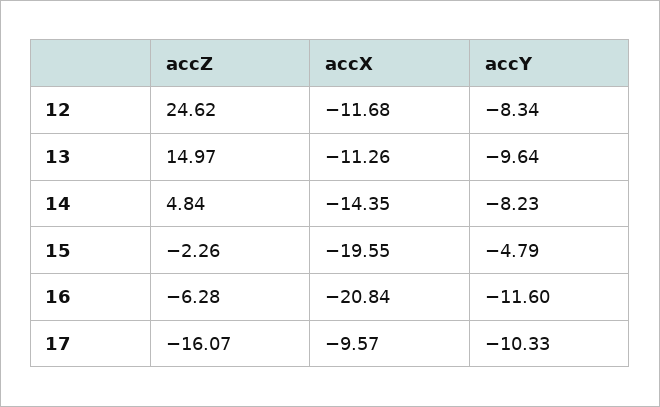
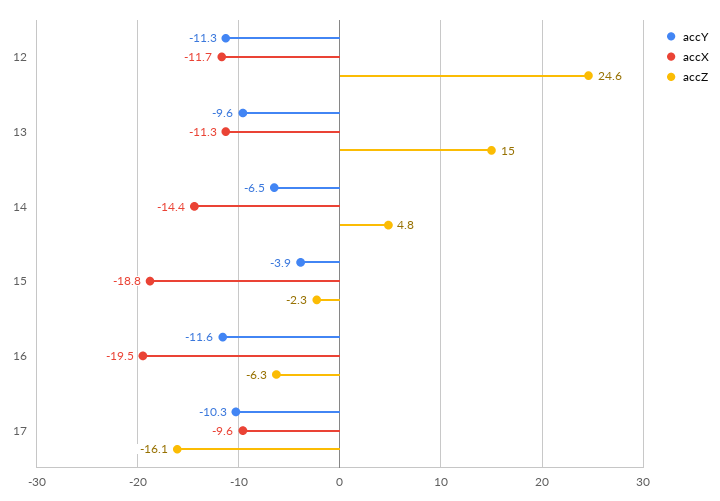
accY, 12: -8.34 -> -11.3
accY, 14: -8.23 -> -6.5
accX, 15: -19.55 -> -18.8
accY, 15: -4.79 -> -3.9
accX, 16: -20.84 -> -19.5

